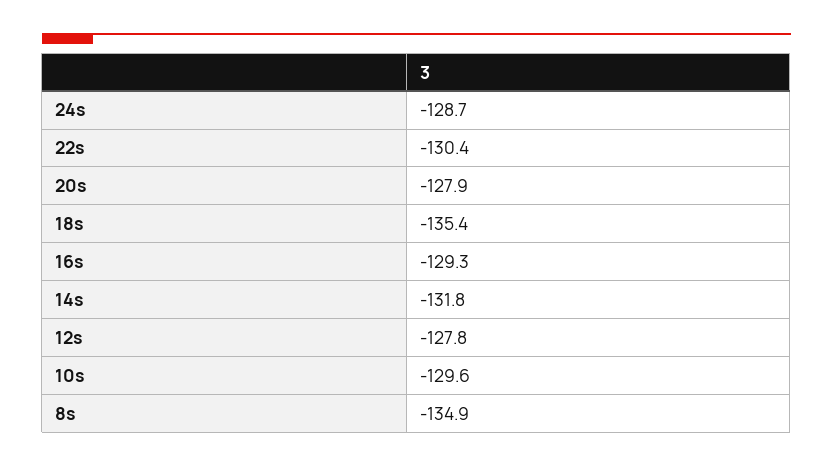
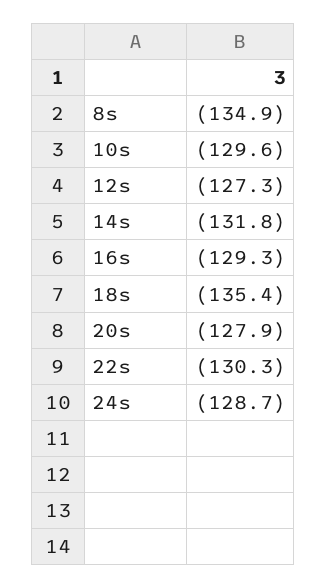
22s: -130.4 -> -130.3
12s: -127.8 -> -127.3

